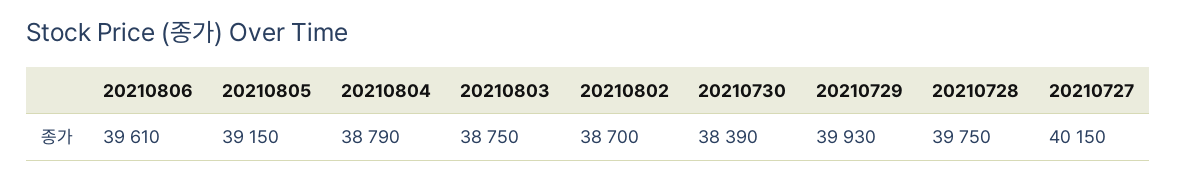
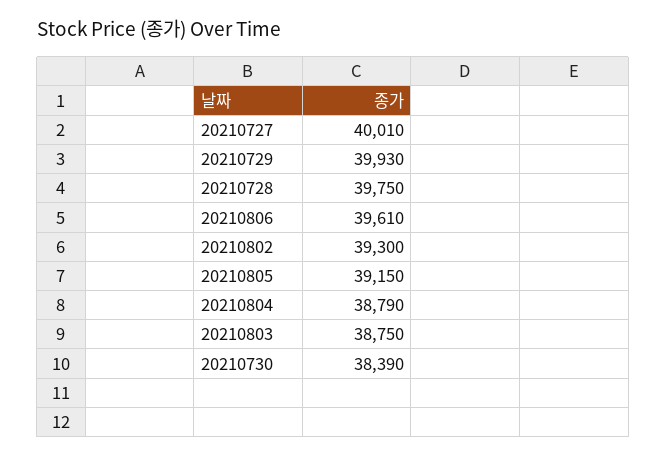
20210802: 38700 -> 39300
20210727: 40150 -> 40010

